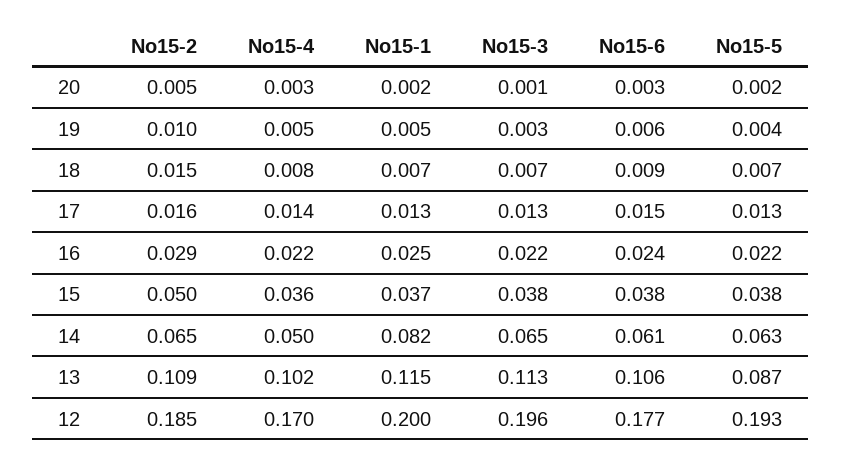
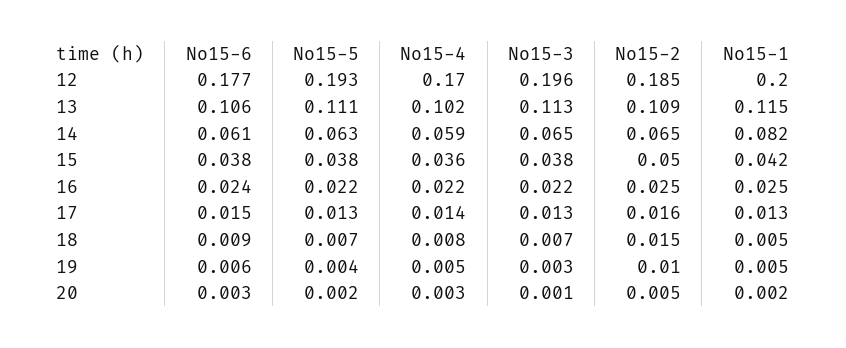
No15-1, 18: 0.007 -> 0.005
No15-2, 16: 0.029 -> 0.025
No15-1, 15: 0.037 -> 0.042
No15-4, 14: 0.05 -> 0.059
No15-5, 13: 0.087 -> 0.111

